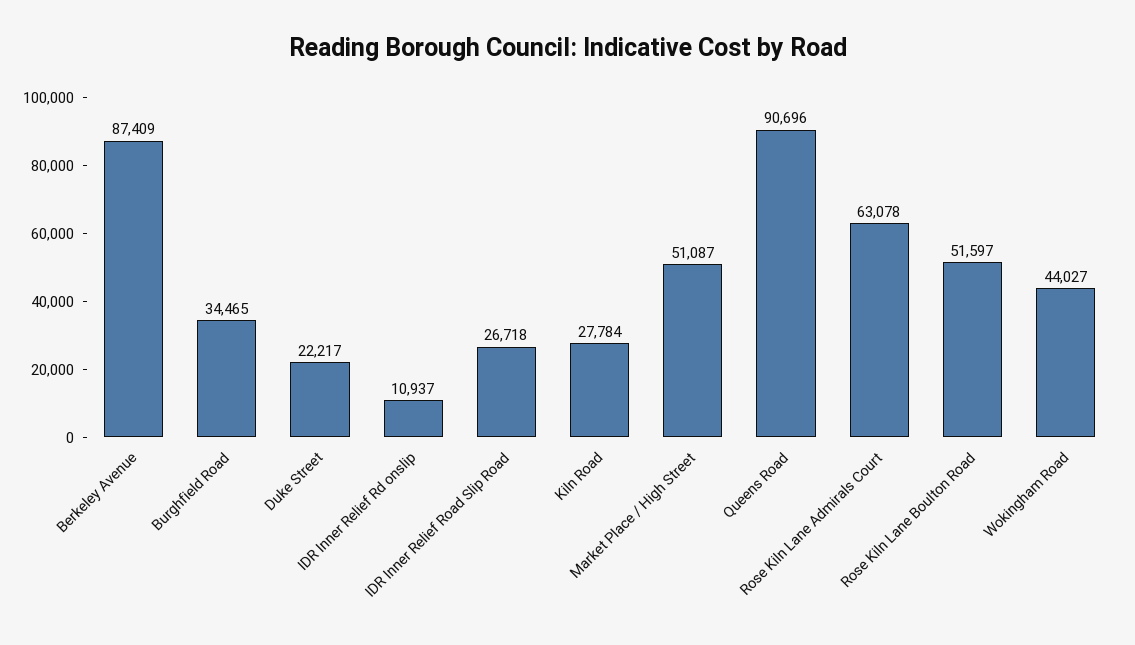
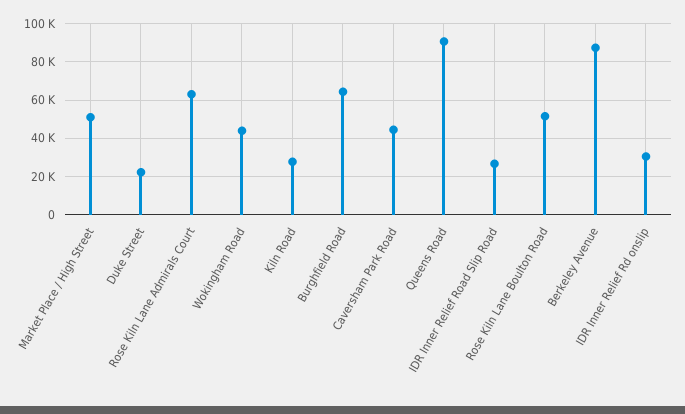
Burghfield Road: 34465 -> 65000
IDR Inner Relief Rd onslip: 10937 -> 30000
Caversham Park Road: none -> 45000

